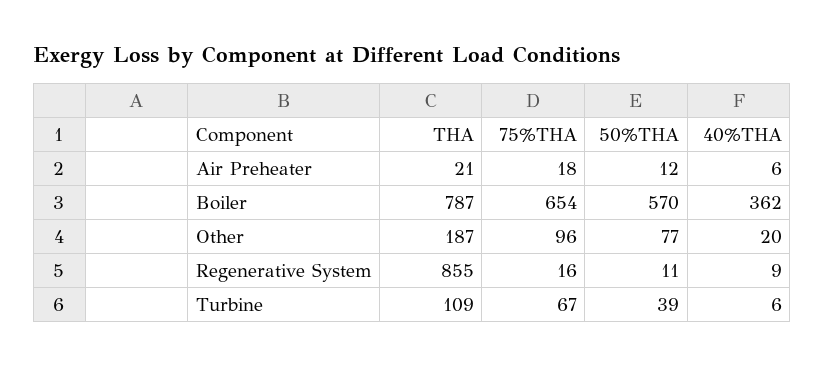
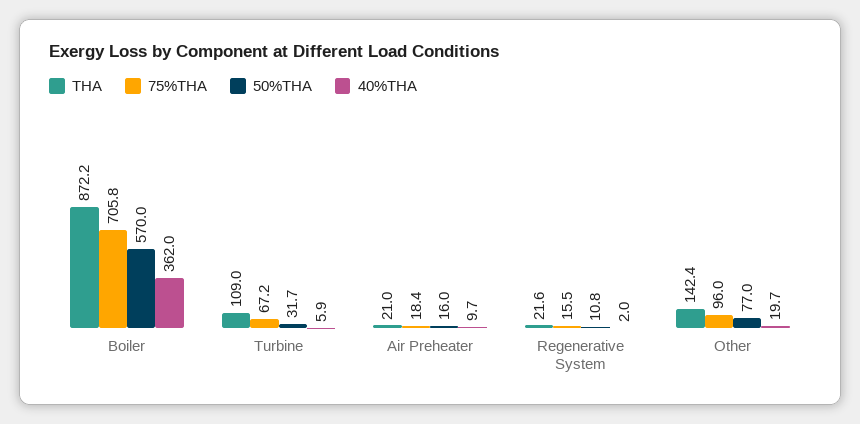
50%THA, Air Preheater: 12 -> 16
40%THA, Air Preheater: 6 -> 9.7
THA, Boiler: 787 -> 872.2
75%THA, Boiler: 654 -> 705.8
THA, Other: 187 -> 142.4
THA, Regenerative System: 855 -> 21.6
40%THA, Regenerative System: 9 -> 2
50%THA, Turbine: 39 -> 31.7

